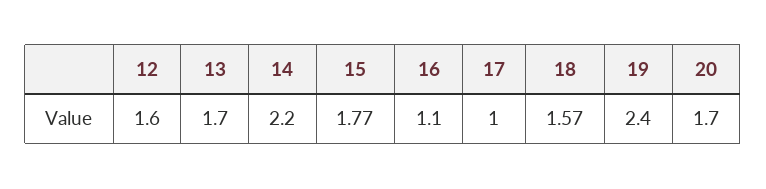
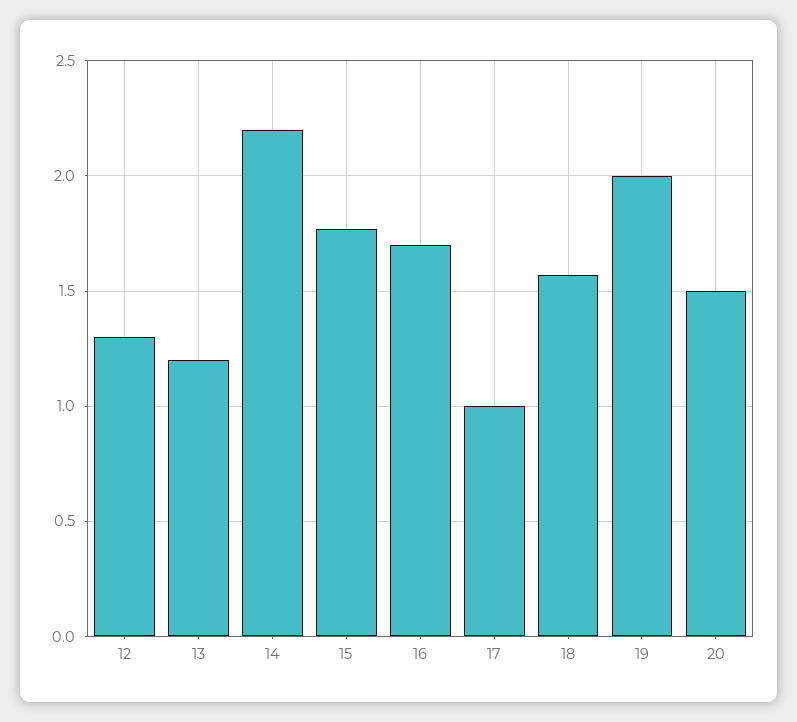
12: 1.6 -> 1.3
13: 1.7 -> 1.2
16: 1.1 -> 1.7
19: 2.4 -> 2
20: 1.7 -> 1.5

